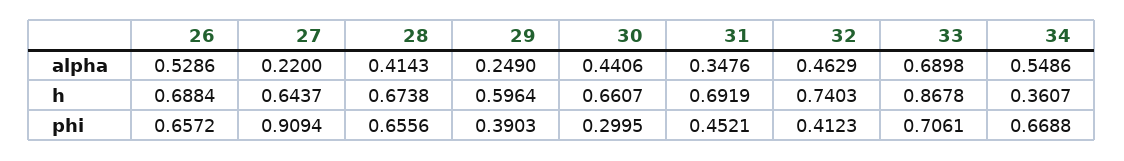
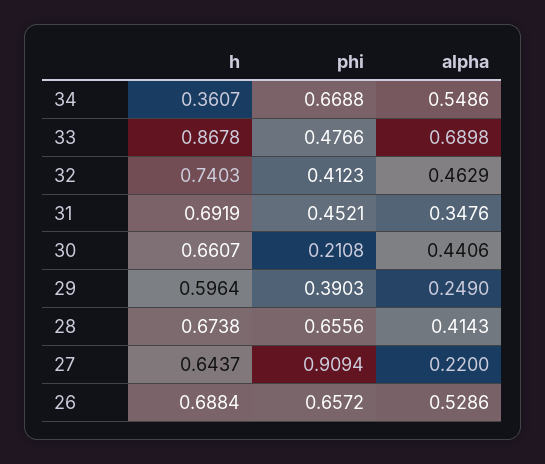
30, phi: 0.2995 -> 0.2108
33, phi: 0.7061 -> 0.4766

